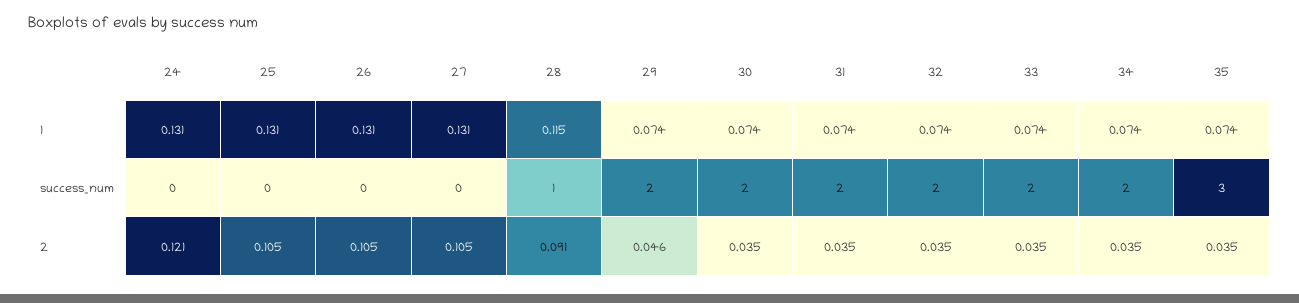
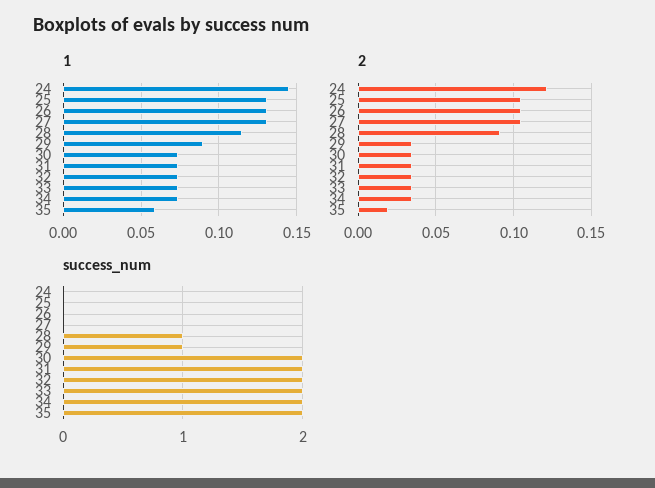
1, 24: 0.131 -> 0.145
1, 29: 0.074 -> 0.09
1, 35: 0.074 -> 0.06
success_num, 29: 2 -> 1
success_num, 35: 3 -> 2
2, 29: 0.046 -> 0.035
2, 35: 0.035 -> 0.02

